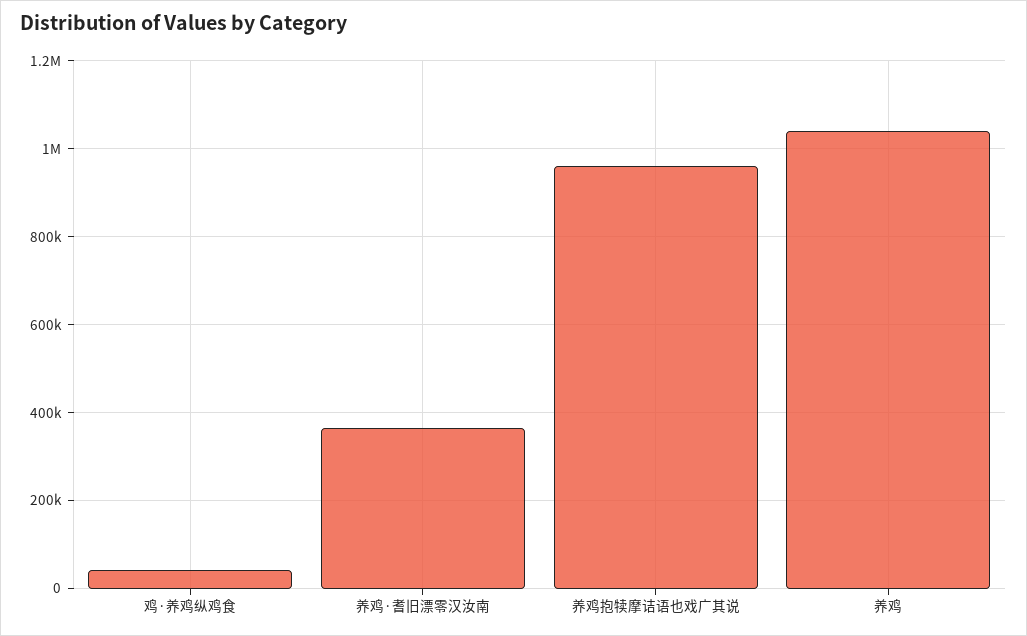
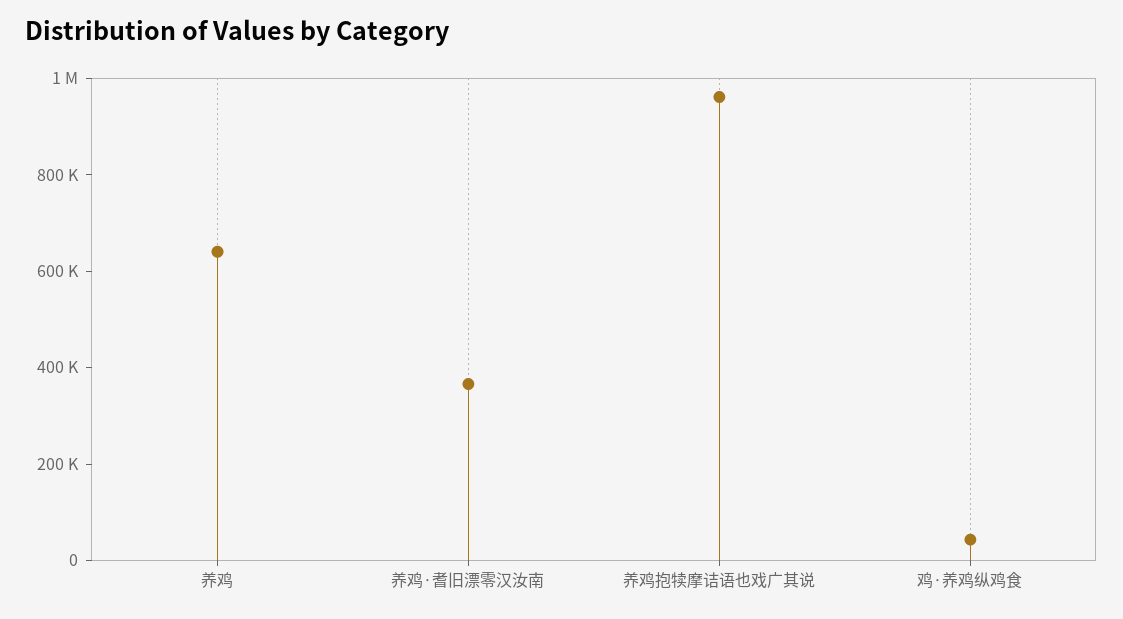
养鸡: 1040000 -> 650000

